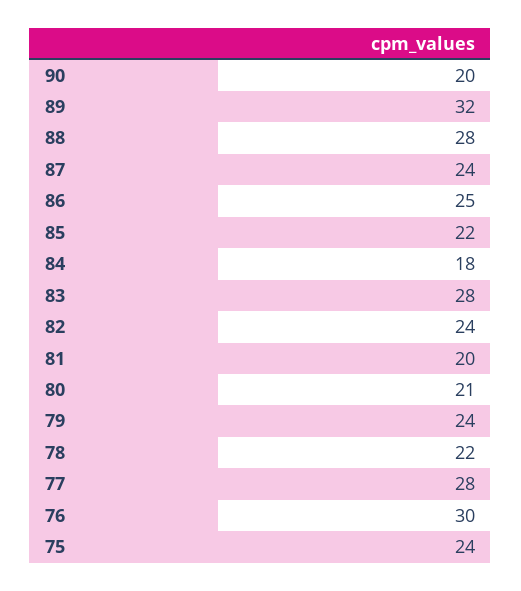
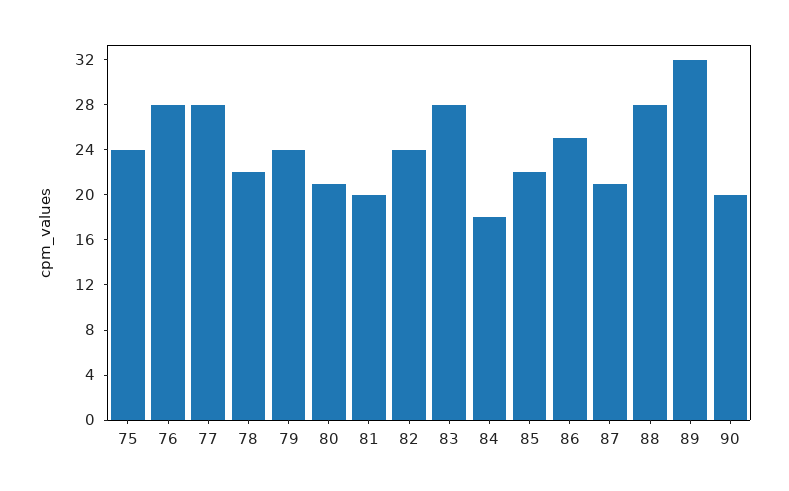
87: 24 -> 21
76: 30 -> 28

